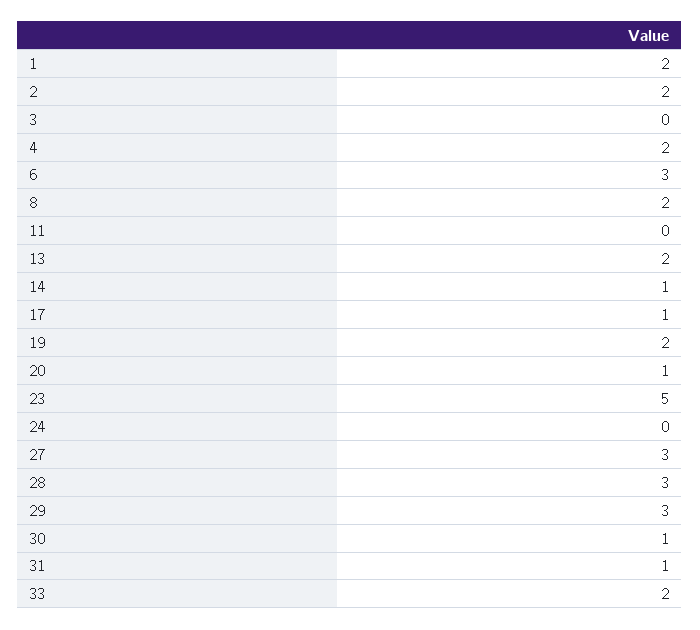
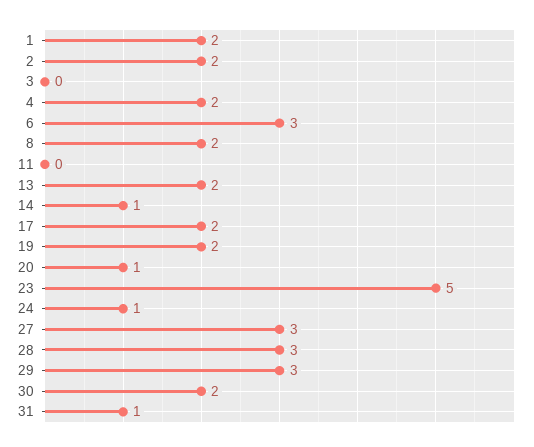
17: 1 -> 2
24: 0 -> 1
30: 1 -> 2
33: 2 -> none

